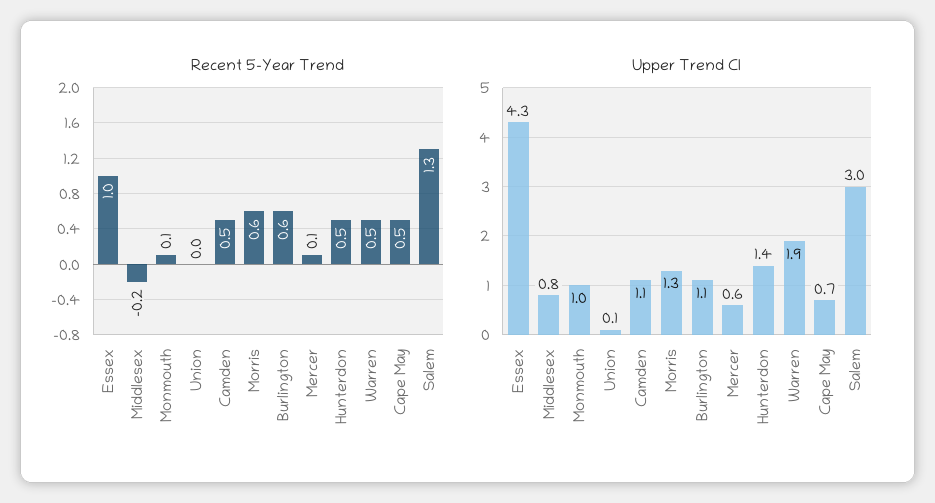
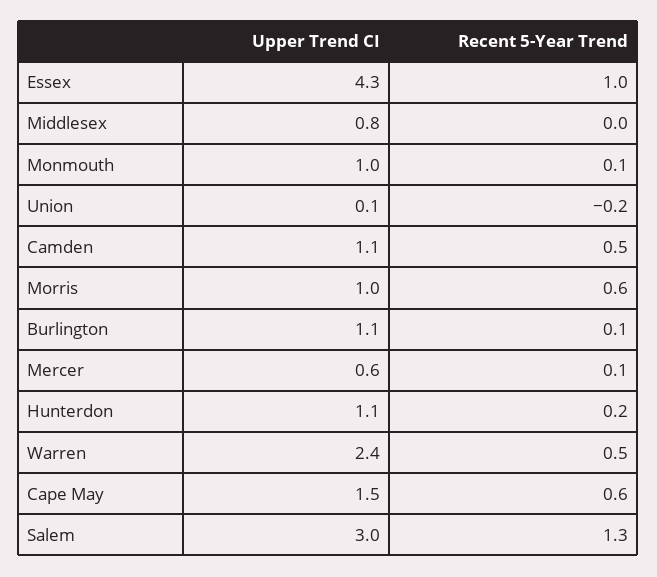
Recent 5-Year Trend, Middlesex: -0.2 -> 0
Recent 5-Year Trend, Union: 0 -> -0.2
Recent 5-Year Trend, Burlington: 0.6 -> 0.1
Recent 5-Year Trend, Hunterdon: 0.5 -> 0.2
Recent 5-Year Trend, Cape May: 0.5 -> 0.6
Upper Trend CI, Morris: 1.3 -> 1
Upper Trend CI, Hunterdon: 1.4 -> 1.1
Upper Trend CI, Warren: 1.9 -> 2.4
Upper Trend CI, Cape May: 0.7 -> 1.5

